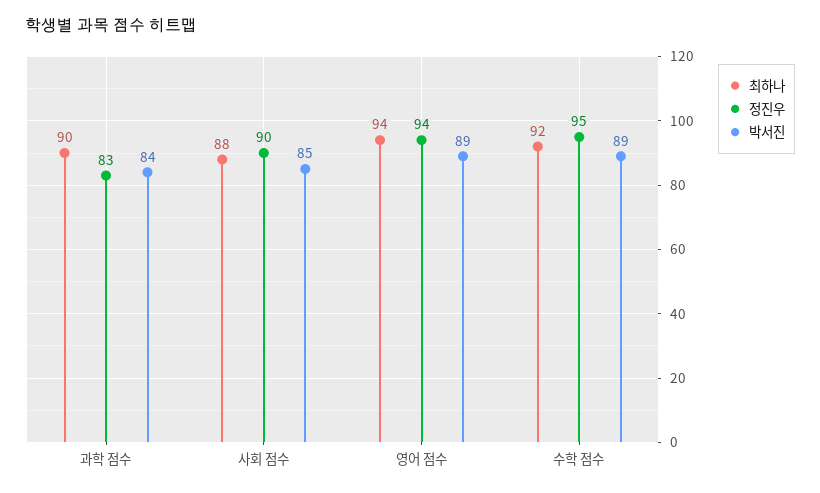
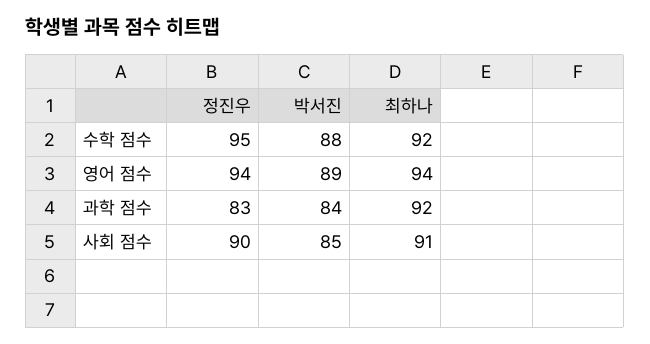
최하나, 과학 점수: 90 -> 92
최하나, 사회 점수: 88 -> 91
박서진, 수학 점수: 89 -> 88

